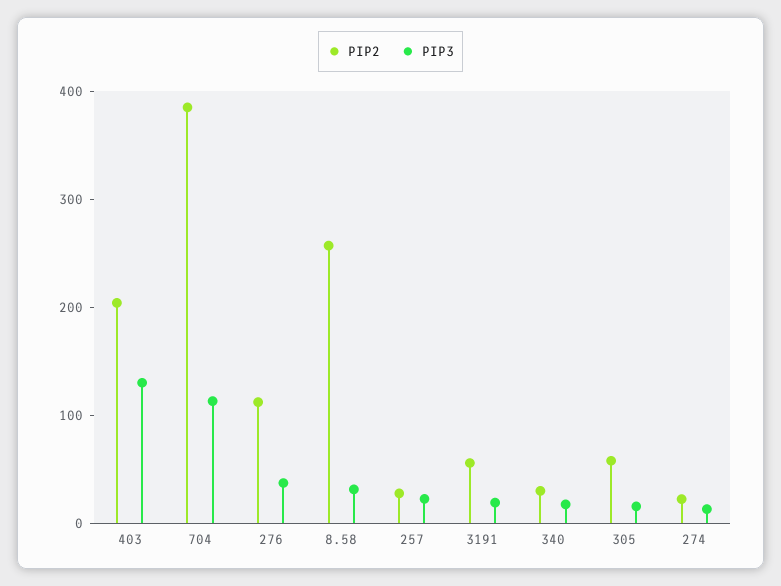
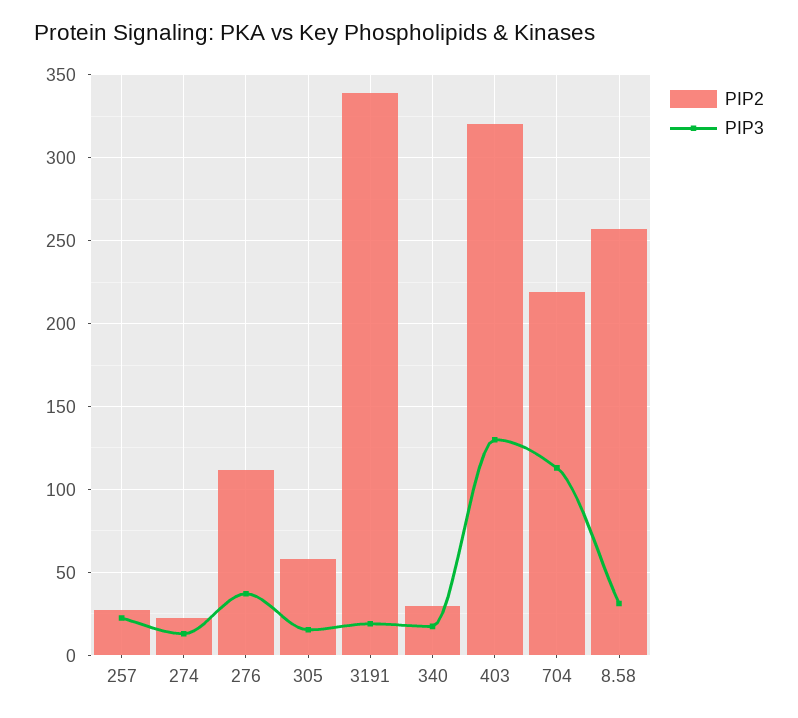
PIP2, 403: 200 -> 320
PIP2, 704: 380 -> 220
PIP2, 3191: 60 -> 340

